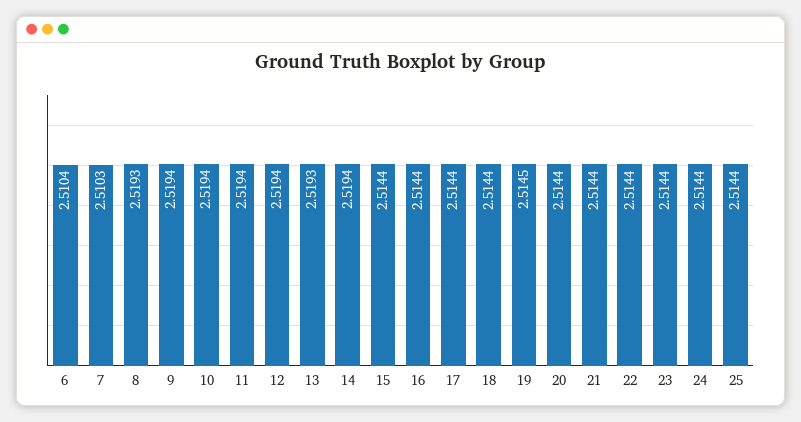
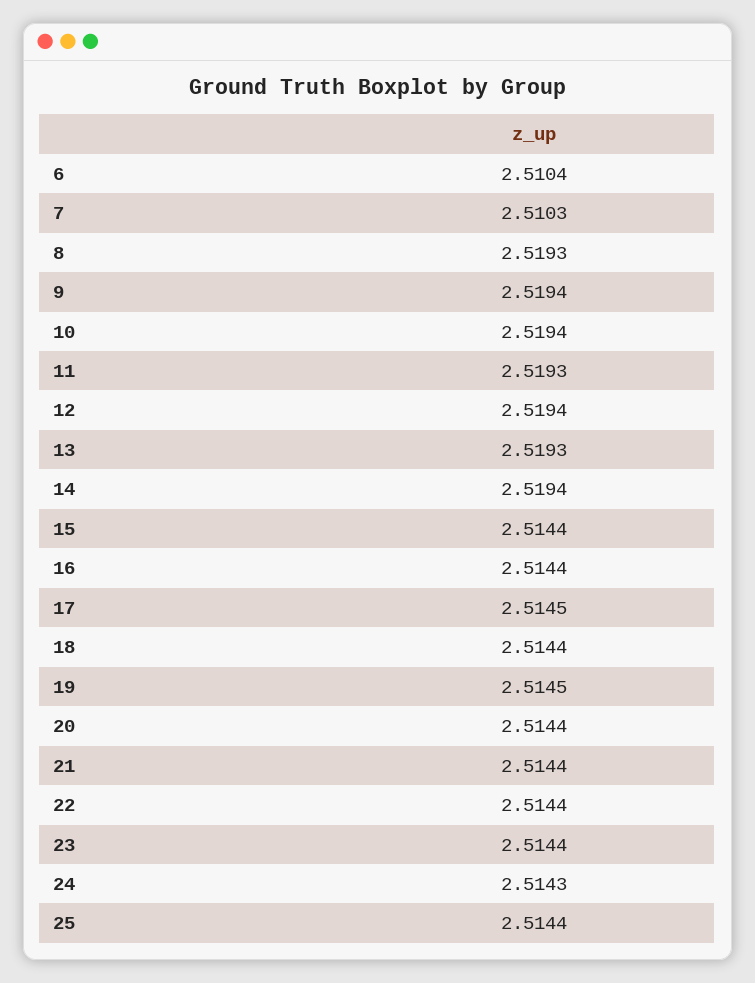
11: 2.5194 -> 2.5193
17: 2.5144 -> 2.5145
24: 2.5144 -> 2.5143

